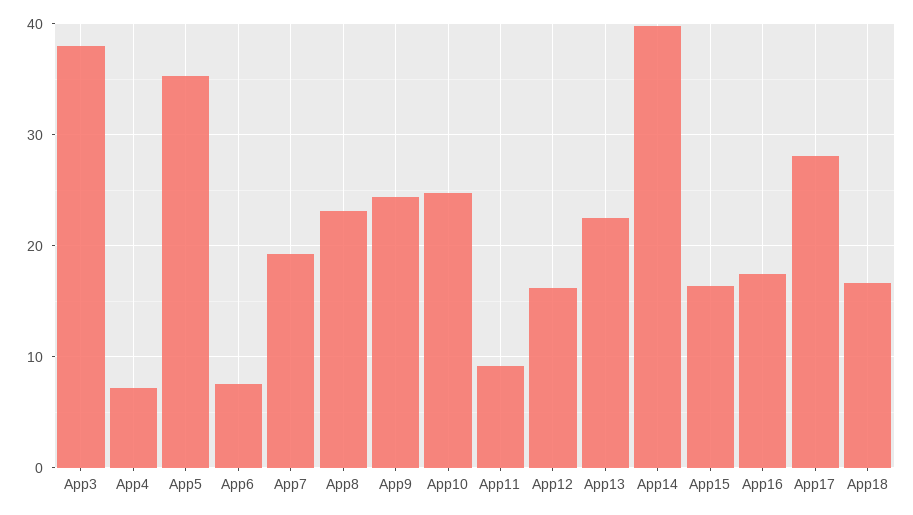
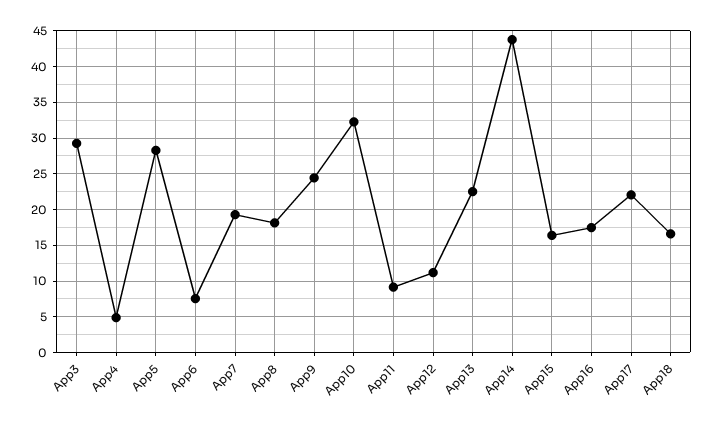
App3: 38 -> 29
App4: 7 -> 5
App5: 35 -> 28
App8: 23 -> 18
App10: 25 -> 32
App12: 16 -> 11
App14: 40 -> 44
App17: 28 -> 22

